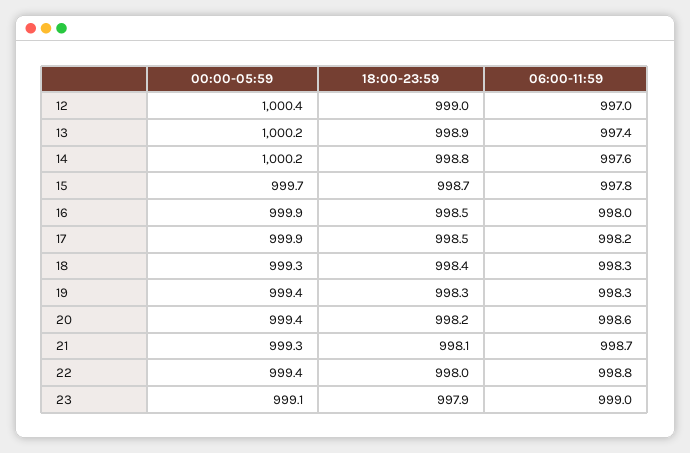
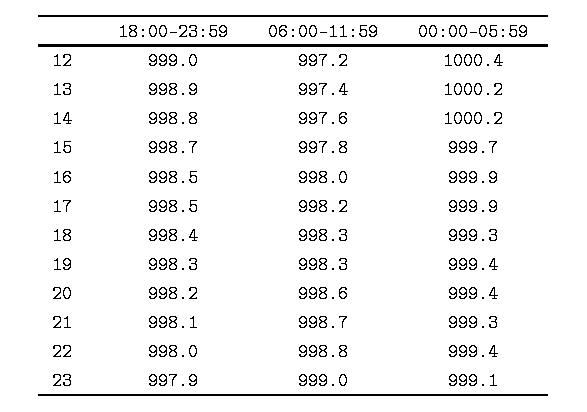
06:00-11:59, 12: 997 -> 997.2

